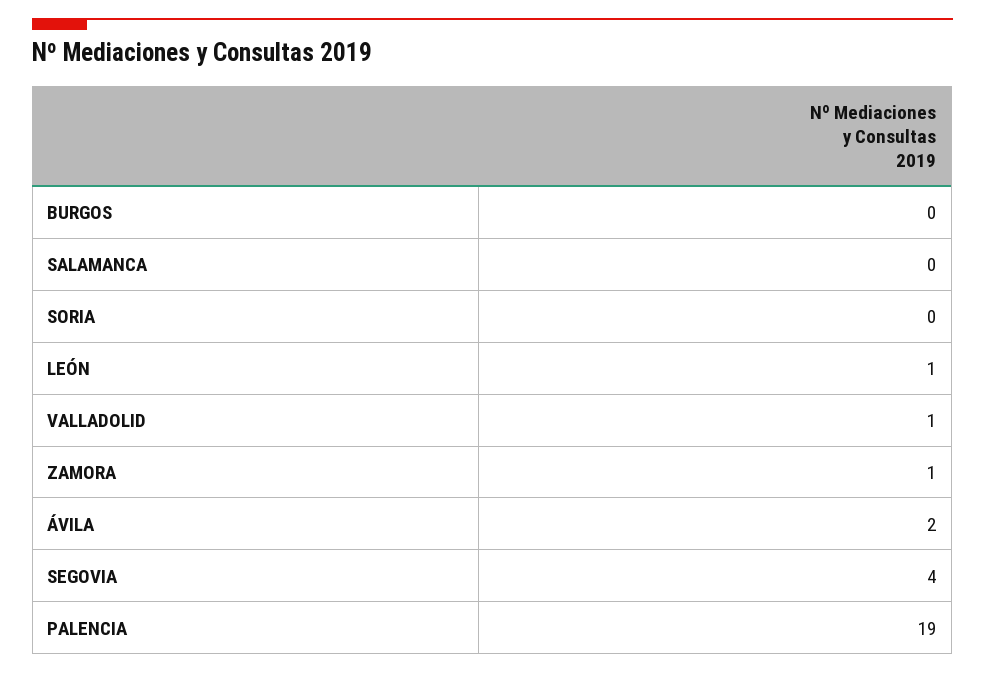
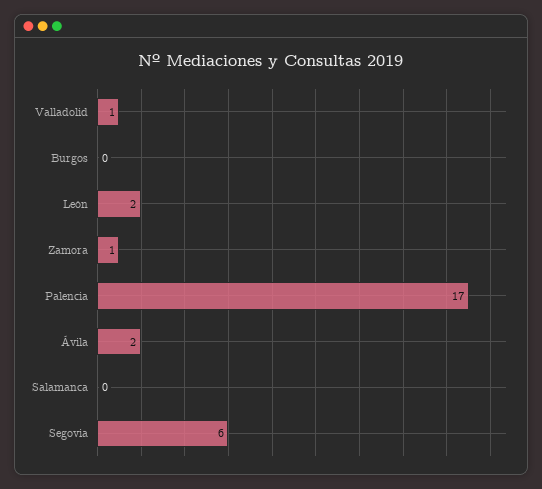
SORIA: 0 -> none
LEÓN: 1 -> 2
SEGOVIA: 4 -> 6
PALENCIA: 19 -> 17

